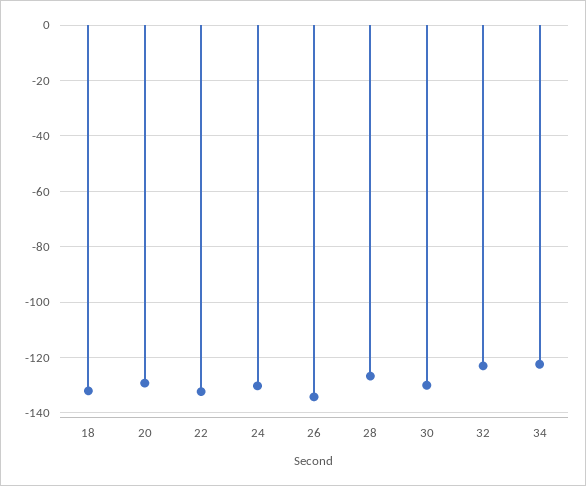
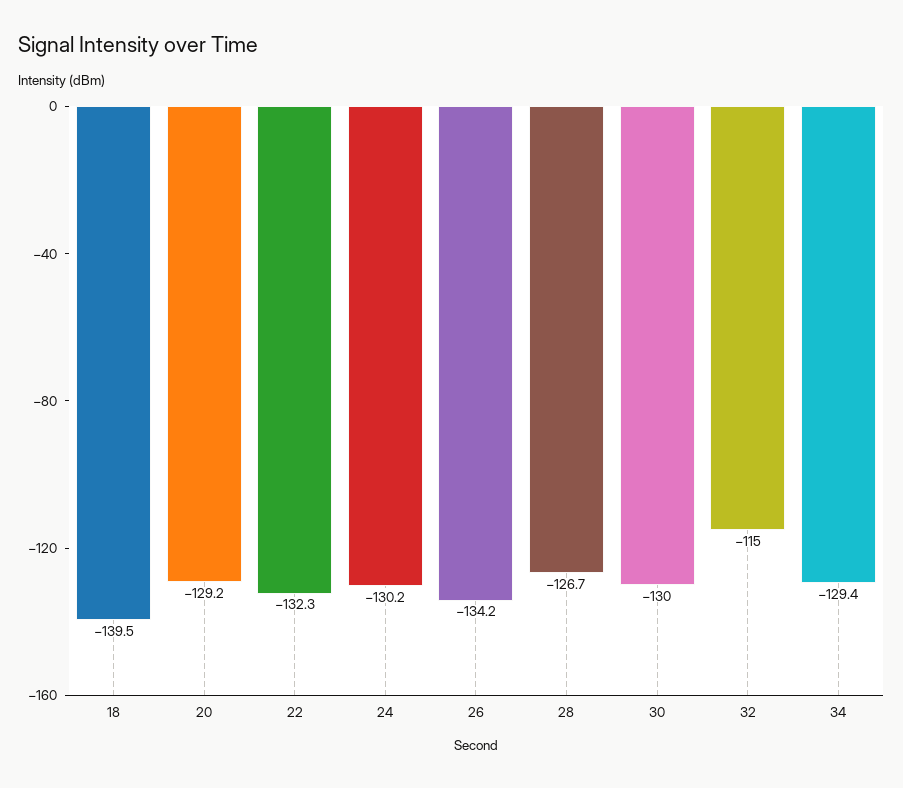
18: -132.5 -> -139.5
32: -122.5 -> -115
34: -122.5 -> -129.4

